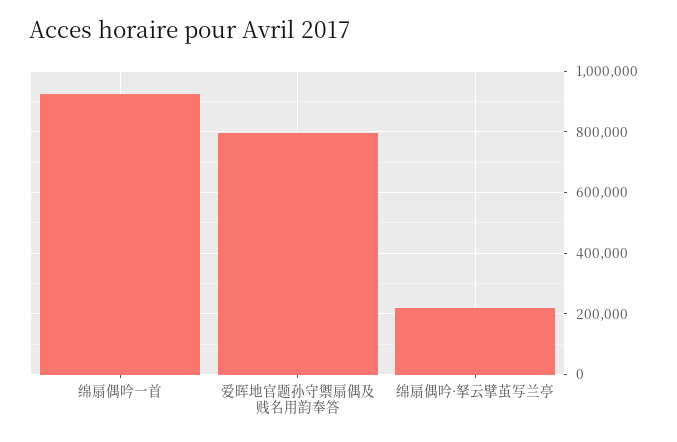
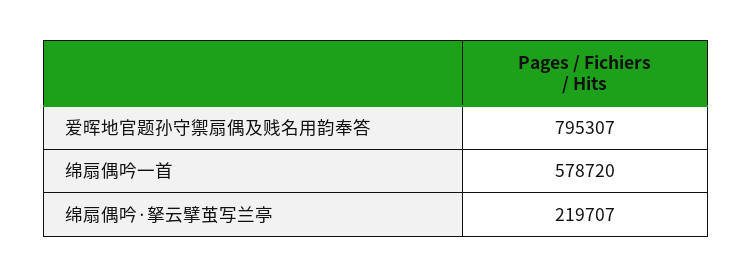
绵扇偶吟一首: 920000 -> 578720

